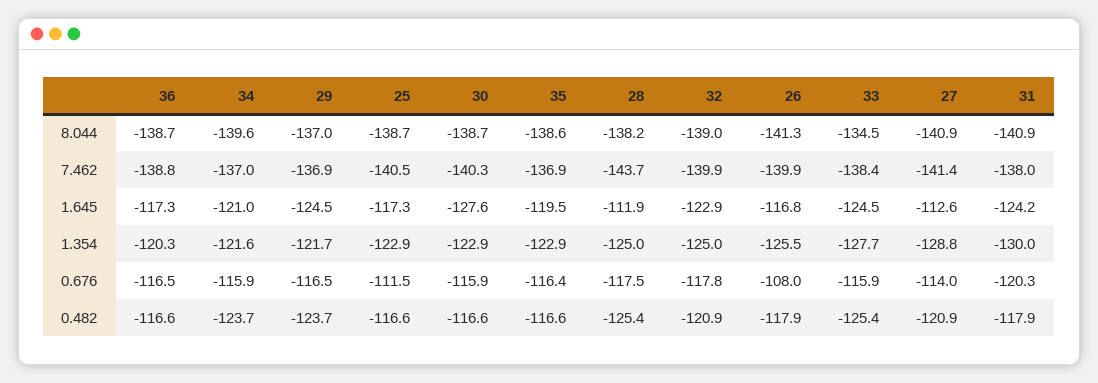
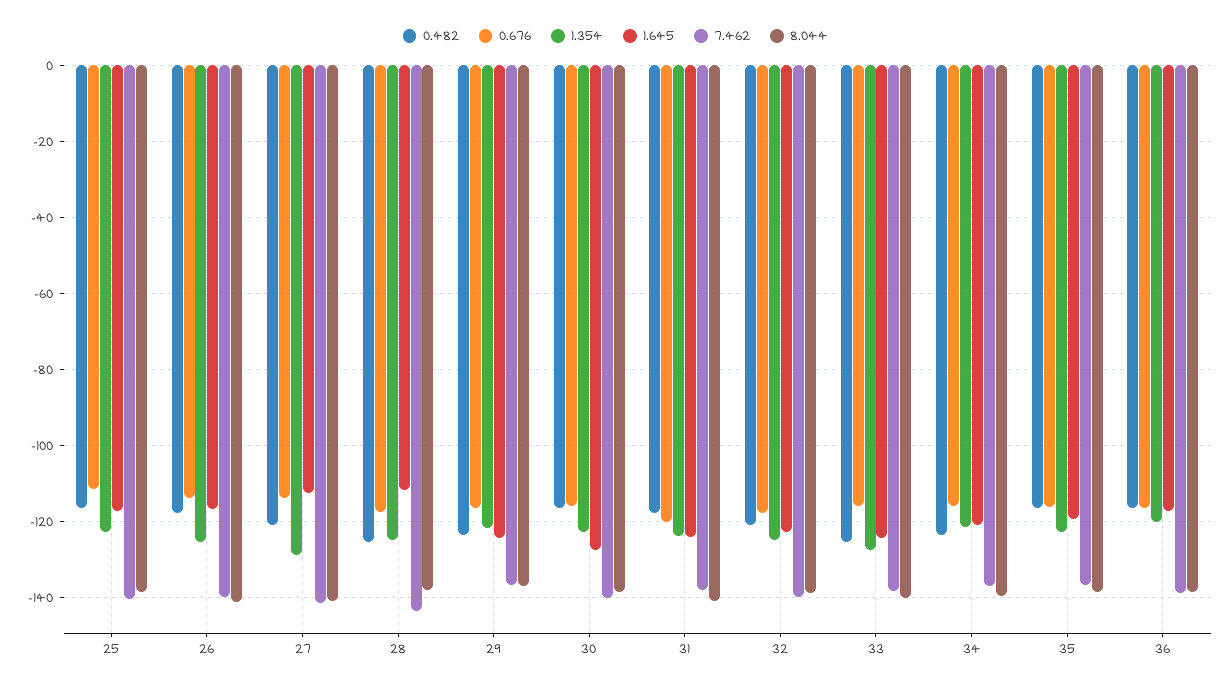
8.044, 33: -134.5 -> -140
1.354, 31: -130 -> -124
0.676, 26: -108 -> -114

